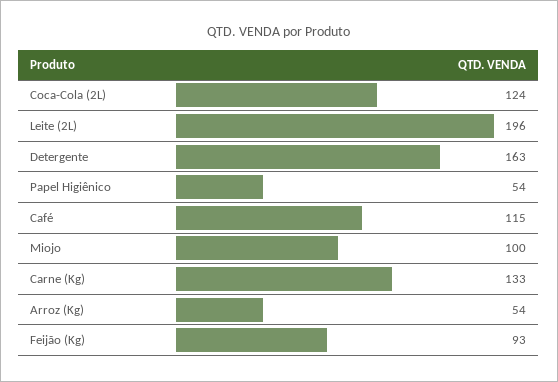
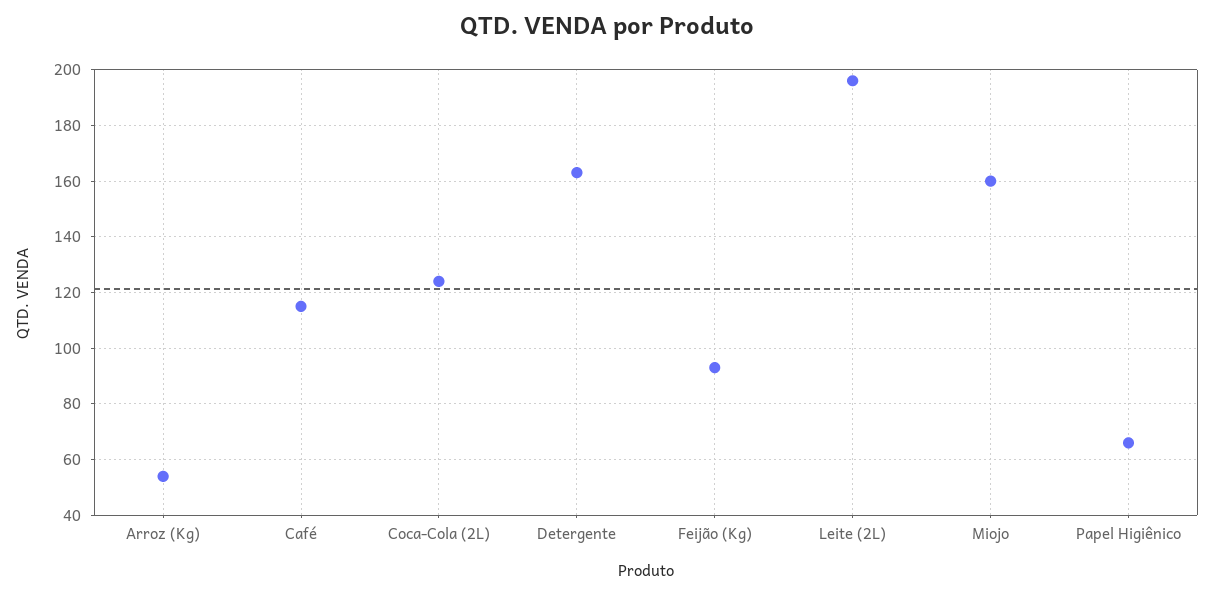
Papel Higiênico: 54 -> 65
Miojo: 100 -> 160
Carne (Kg): 133 -> none

